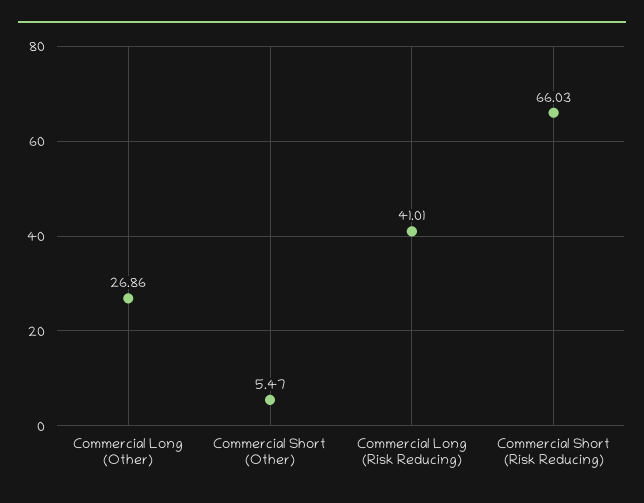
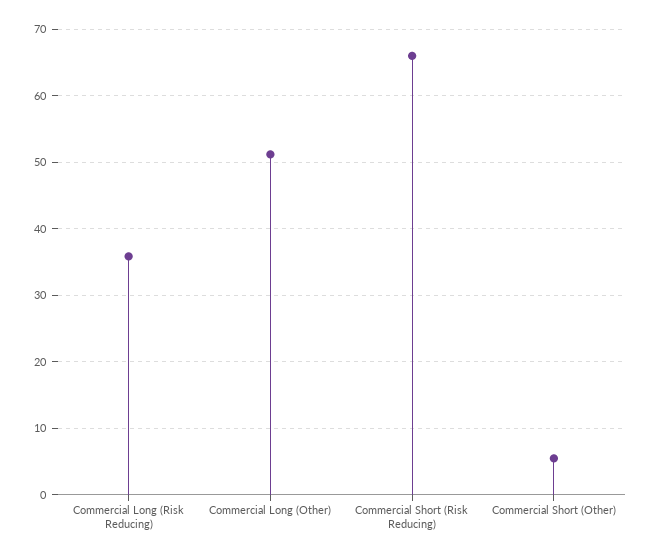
Commercial Long (Other): 26.86 -> 51
Commercial Long (Risk Reducing): 41.01 -> 36

